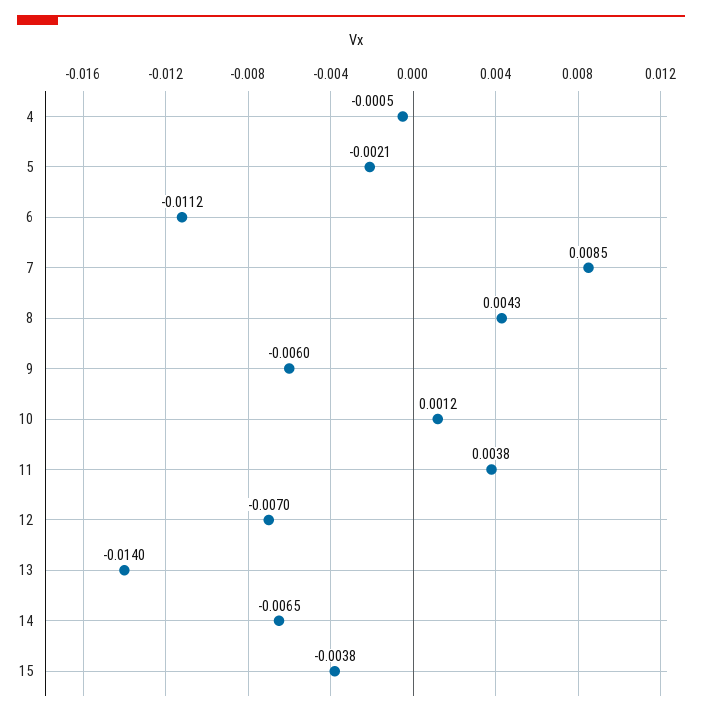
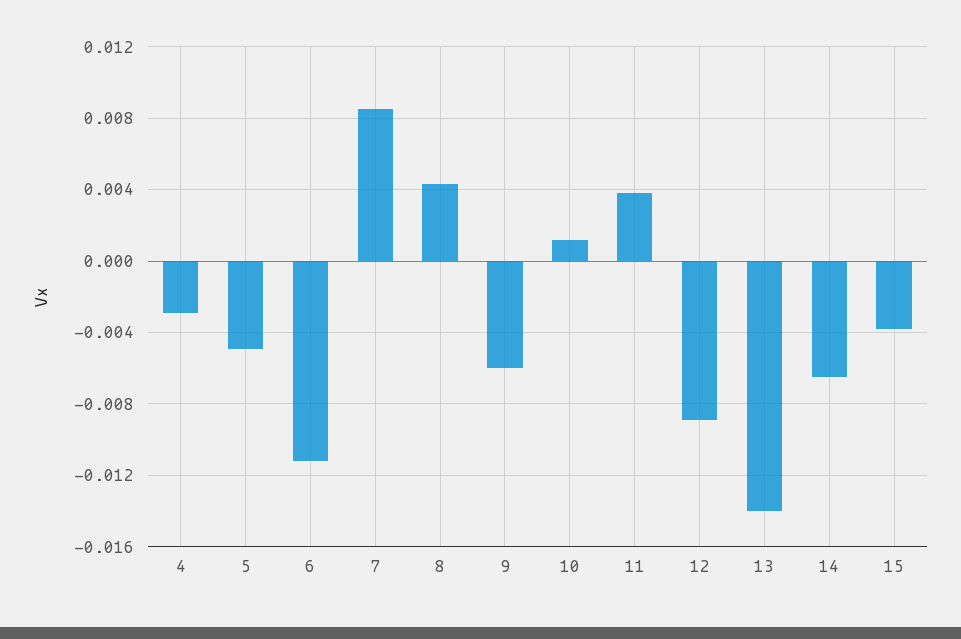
4: -0.0005 -> -0.003
5: -0.0021 -> -0.005
12: -0.007 -> -0.009

